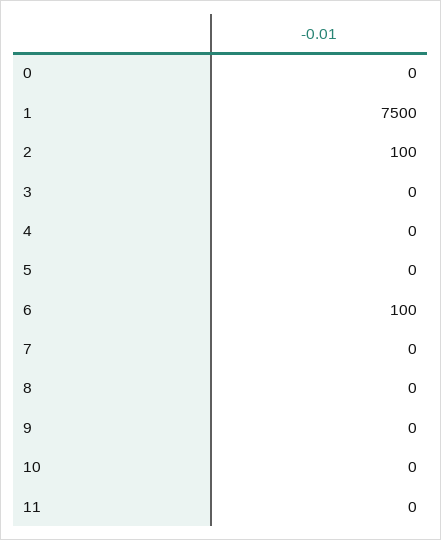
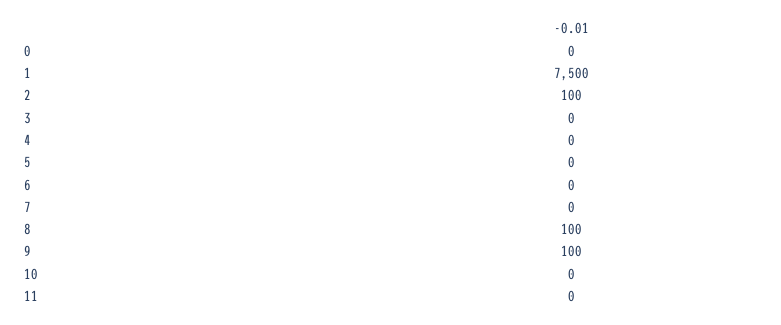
6: 100 -> 0
8: 0 -> 100
9: 0 -> 100

